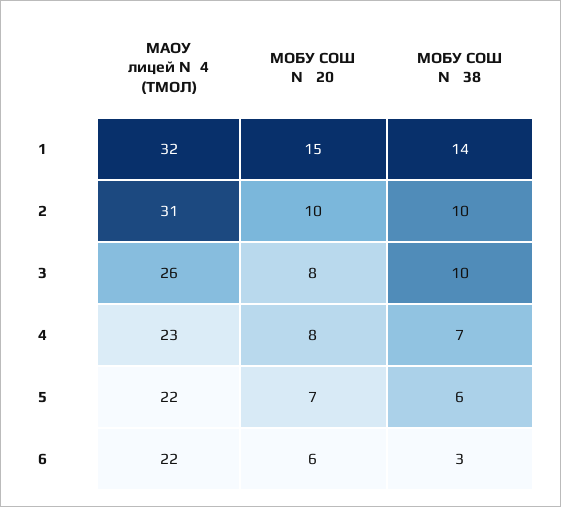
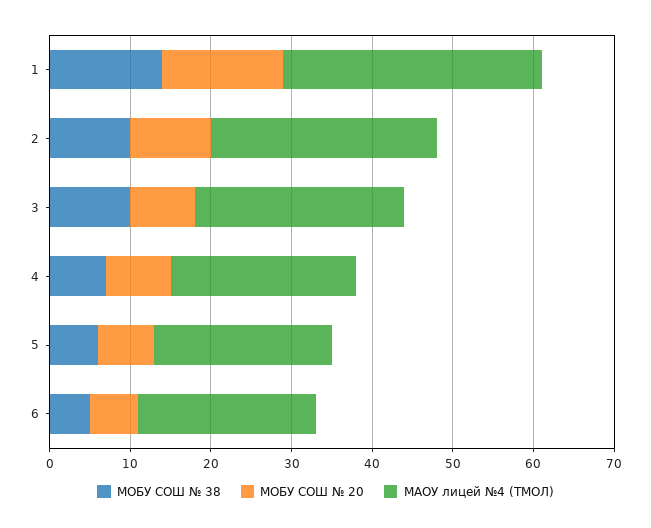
МАОУ лицей №4 (ТМОЛ), 2: 31 -> 28
МОБУ СОШ № 38, 6: 3 -> 5

